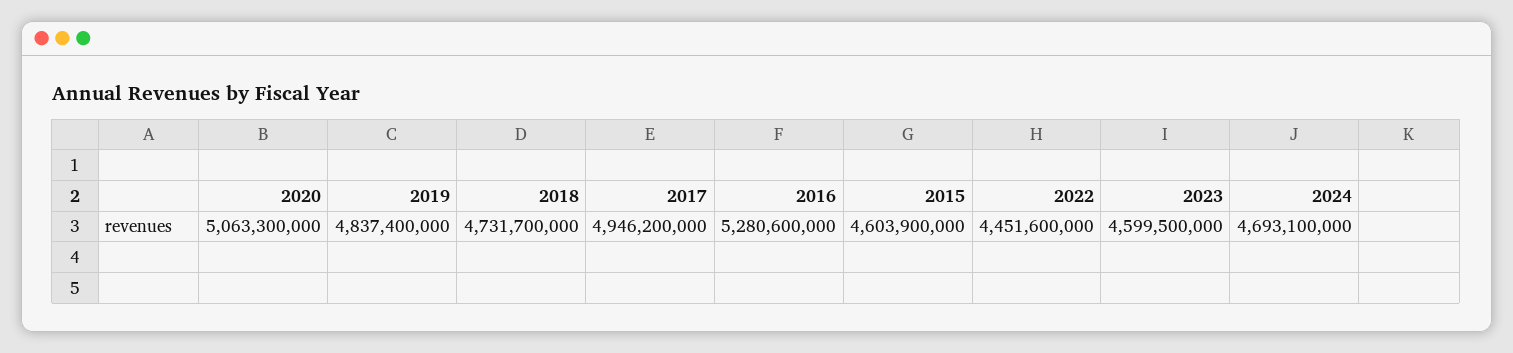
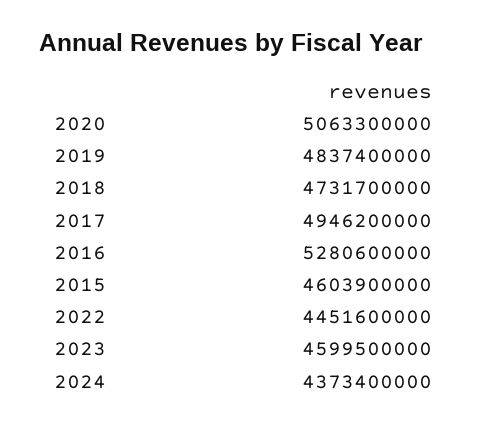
2024: 4693100000 -> 4373400000

